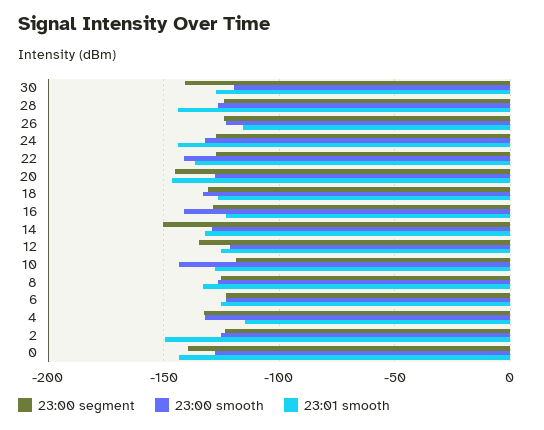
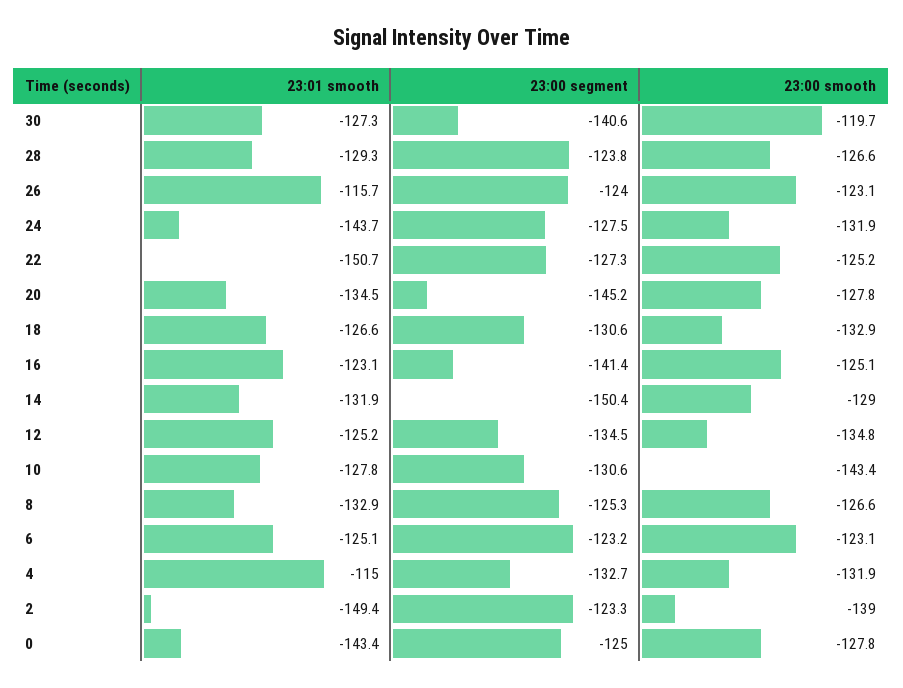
23:01 smooth, 28: -145 -> -129.3
23:00 smooth, 22: -140 -> -125.2
23:01 smooth, 22: -135 -> -150.7
23:01 smooth, 20: -145 -> -134.5
23:00 segment, 16: -130 -> -141.4
23:00 smooth, 16: -140 -> -125.1
23:00 smooth, 12: -120 -> -134.8
23:00 segment, 10: -120 -> -130.6
23:00 smooth, 2: -125 -> -139
23:00 segment, 0: -140 -> -125

